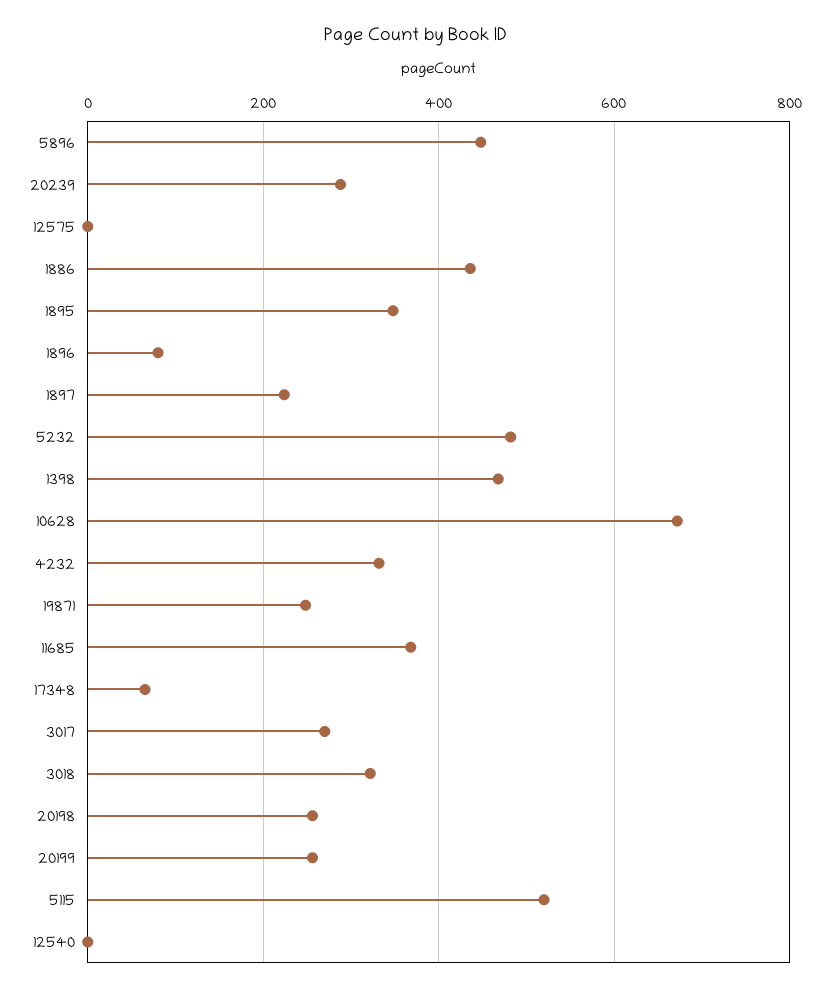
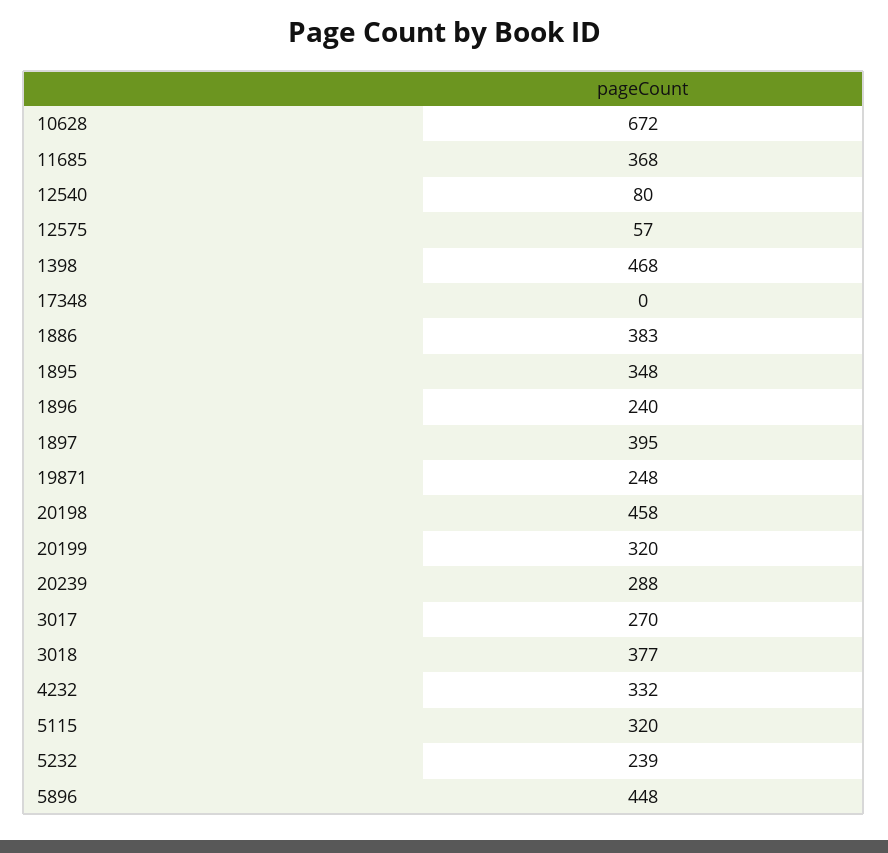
12575: 0 -> 57
1886: 440 -> 383
1896: 80 -> 240
1897: 220 -> 395
5232: 480 -> 239
17348: 60 -> 0
3018: 320 -> 377
20198: 260 -> 458
20199: 260 -> 320
5115: 520 -> 320
12540: 0 -> 80

